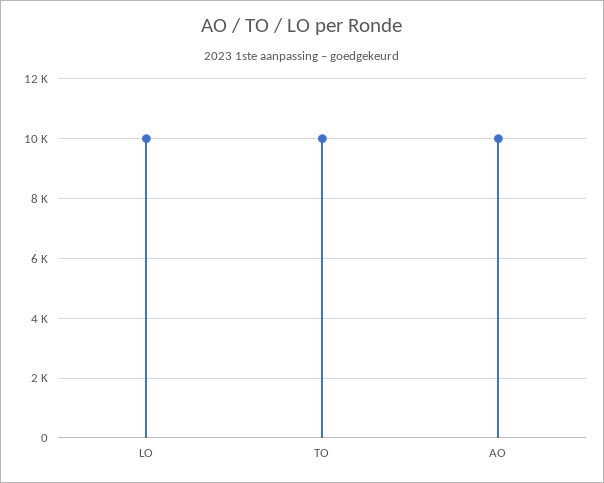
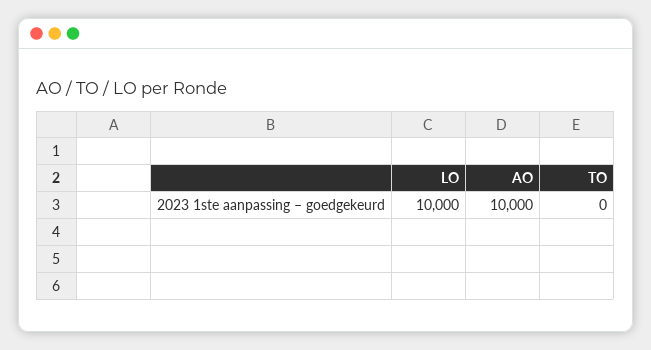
TO: 10000 -> 0

